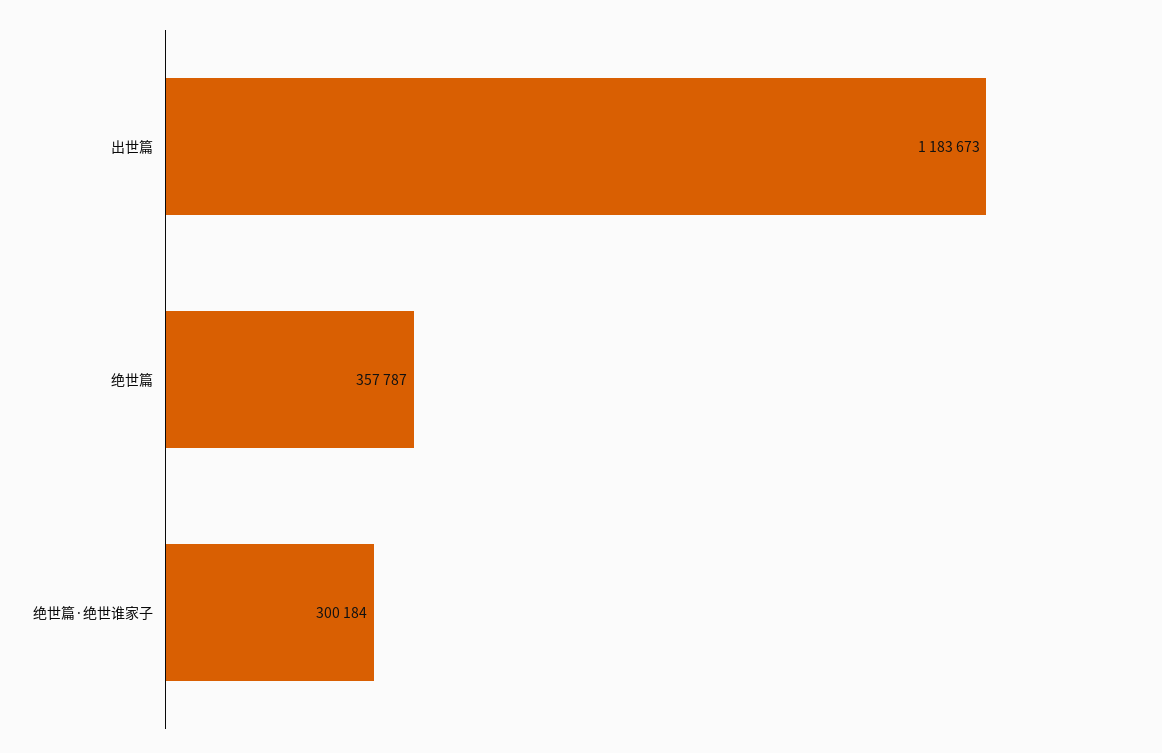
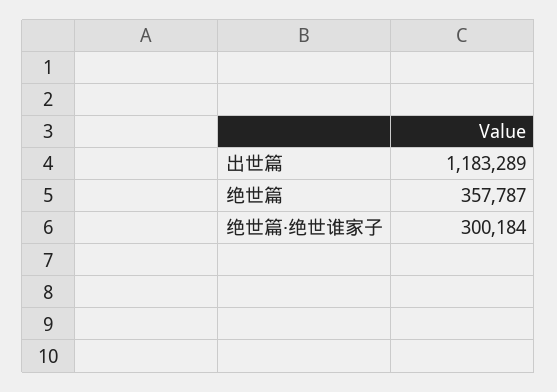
出世篇: 1183673 -> 1183289

